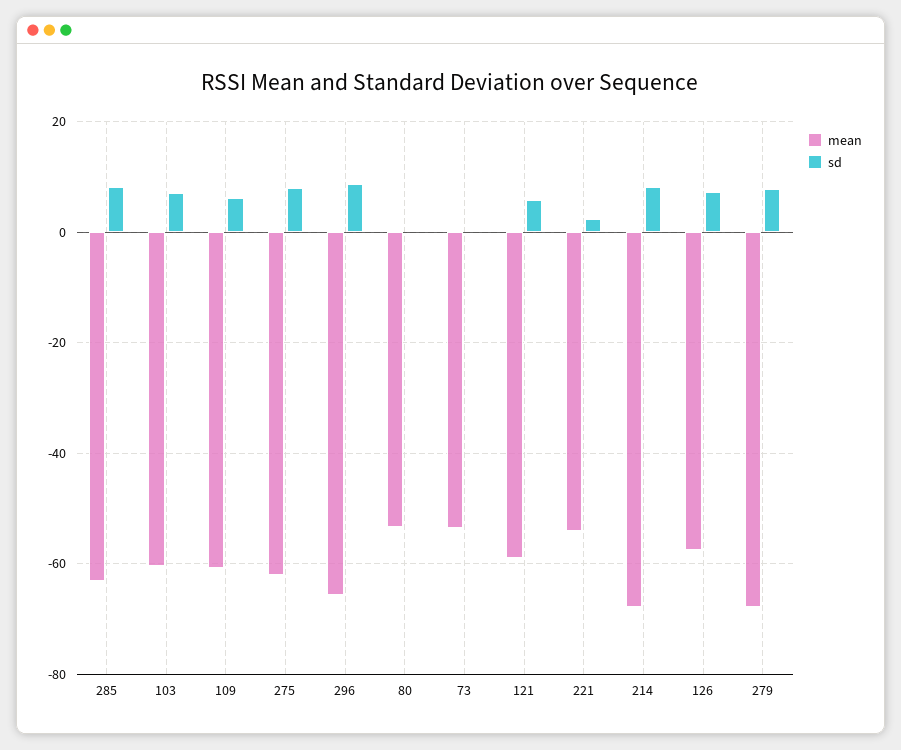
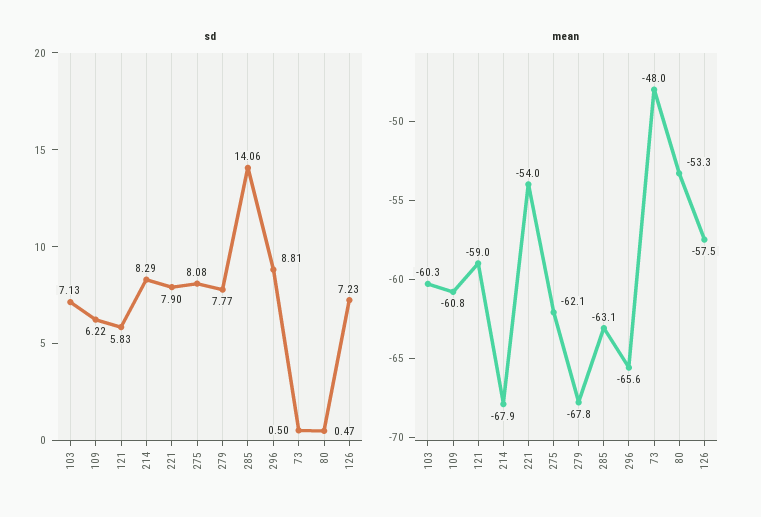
sd, 285: 8 -> 14.06
mean, 73: -54 -> -48
sd, 221: 2 -> 7.9

